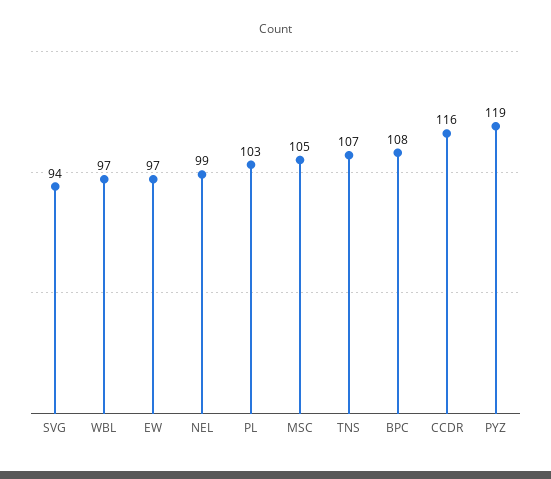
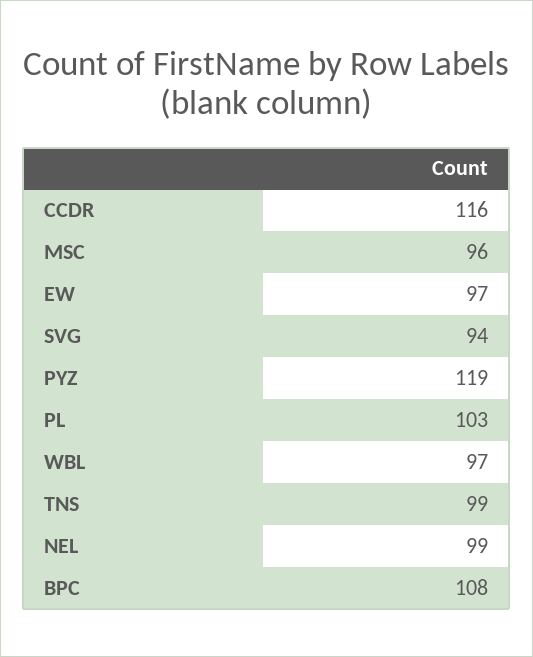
MSC: 105 -> 96
TNS: 107 -> 99

